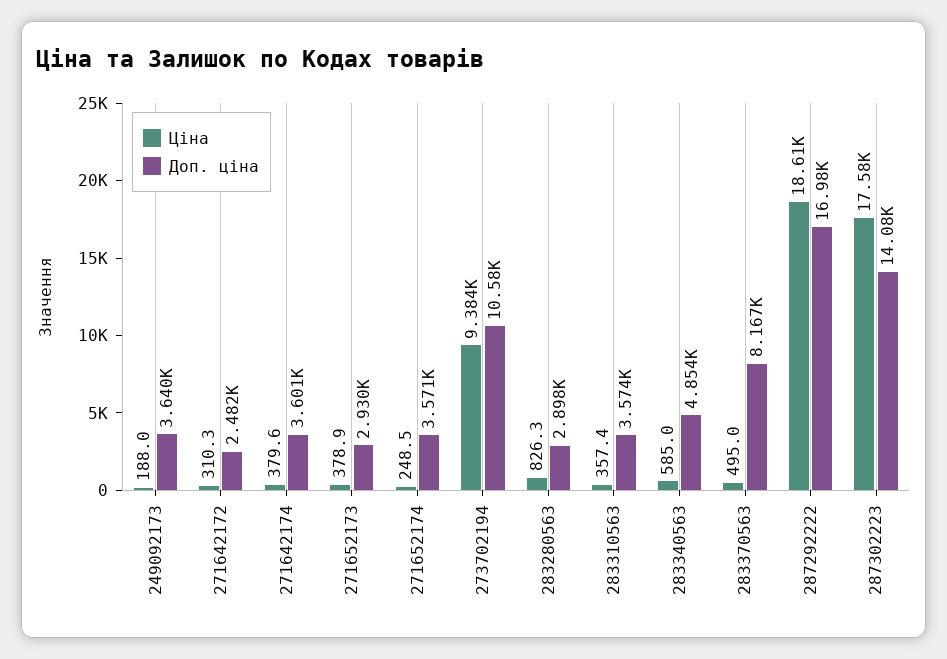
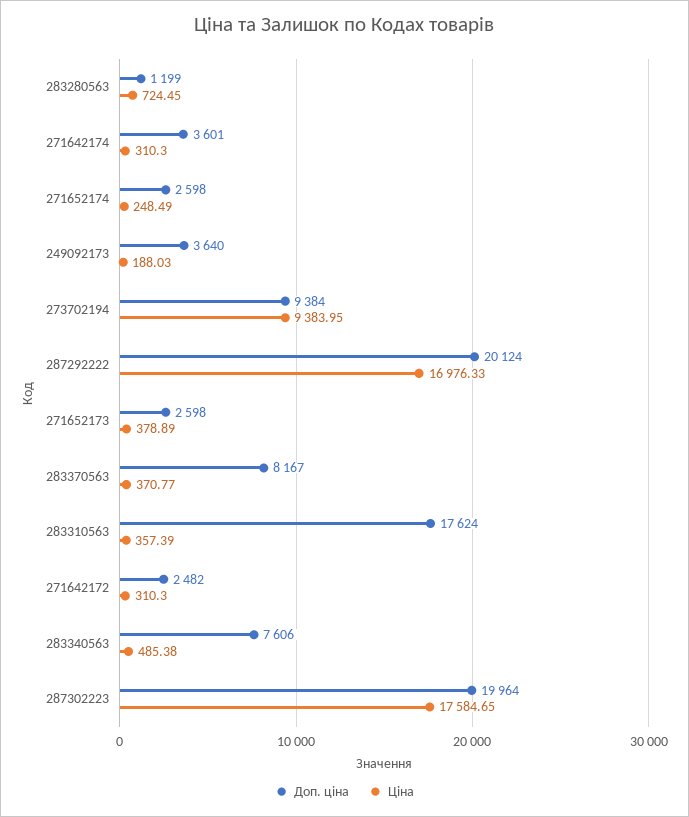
Ціна, 271642174: 379.6 -> 310.3
Доп. ціна, 271652173: 2930 -> 2598
Доп. ціна, 271652174: 3571 -> 2598
Доп. ціна, 273702194: 10580 -> 9384
Ціна, 283280563: 826.3 -> 724.45
Доп. ціна, 283280563: 2898 -> 1199
Доп. ціна, 283310563: 3574 -> 17624
Ціна, 283340563: 585 -> 485.38
Доп. ціна, 283340563: 4854 -> 7606
Ціна, 283370563: 495 -> 370.77
Ціна, 287292222: 18610 -> 16976.33
Доп. ціна, 287292222: 16980 -> 20124
Доп. ціна, 287302223: 14080 -> 19964

